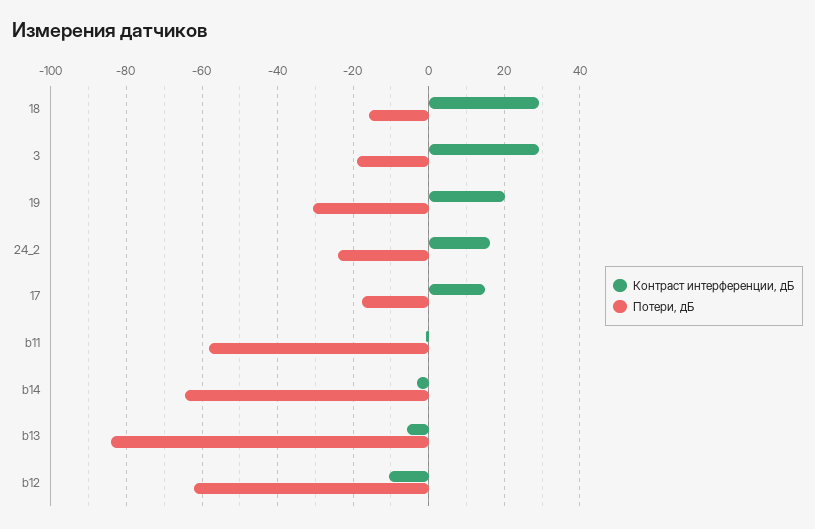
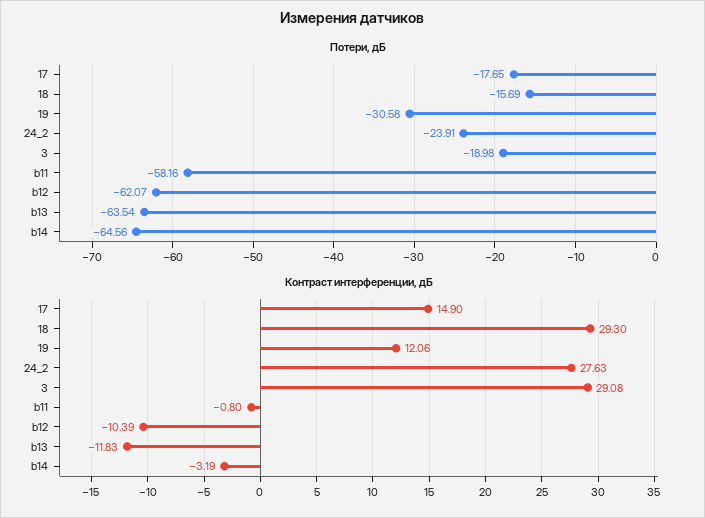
Контраст интерференции, дБ, 19: 20 -> 12.06
Контраст интерференции, дБ, 24_2: 16 -> 27.63
Контраст интерференции, дБ, b13: -6 -> -11.83
Потери, дБ, b13: -84 -> -63.54

